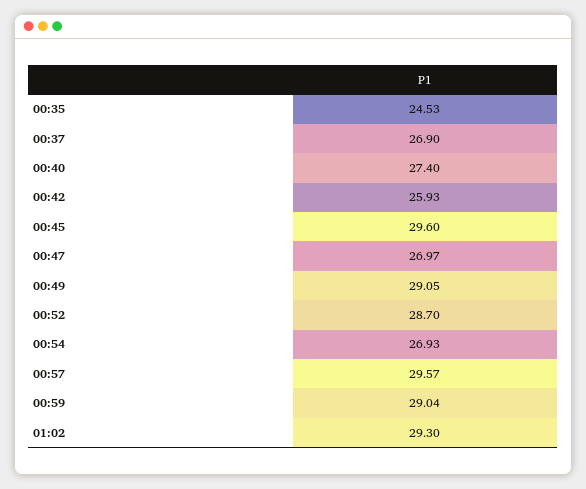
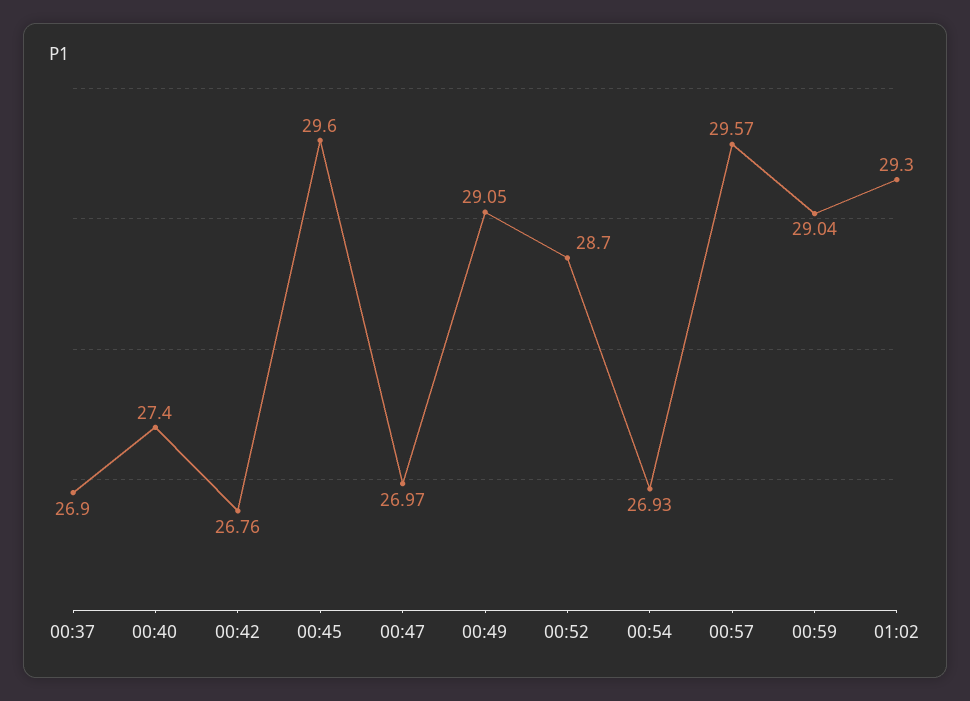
00:35: 24.53 -> none
00:42: 25.93 -> 26.76

